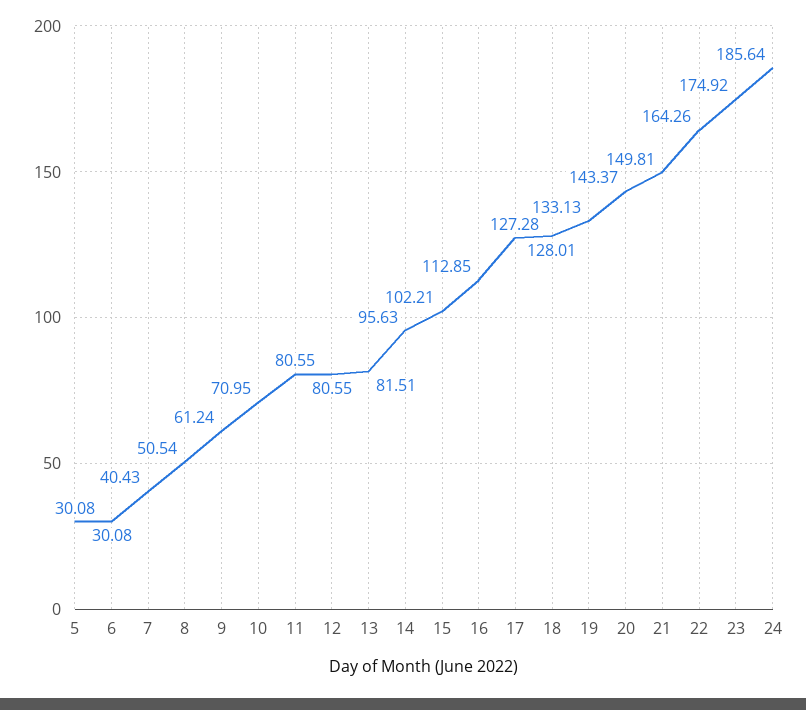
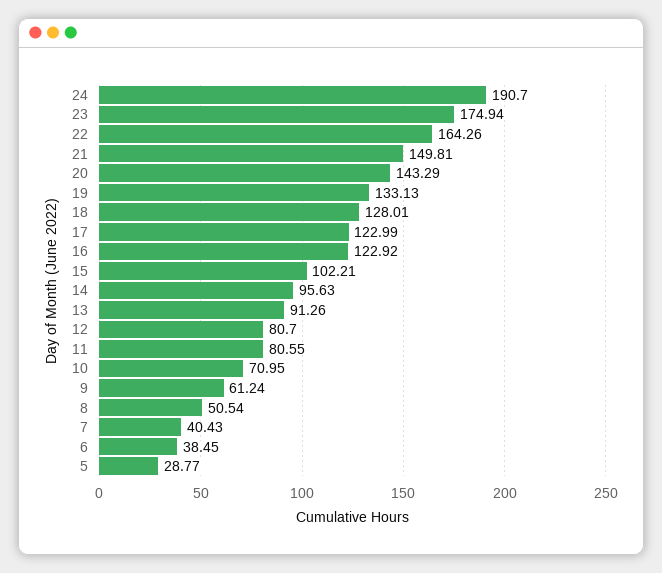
5: 30.08 -> 28.77
6: 30.08 -> 38.45
12: 80.55 -> 80.7
13: 81.51 -> 91.26
16: 112.85 -> 122.92
17: 127.28 -> 122.99
20: 143.37 -> 143.29
23: 174.92 -> 174.94
24: 185.64 -> 190.7

